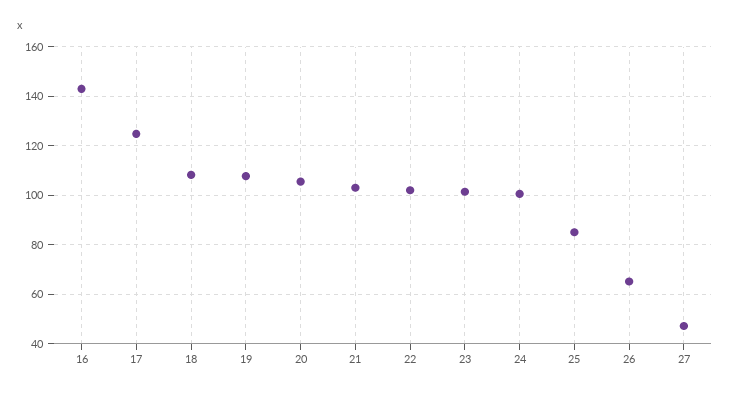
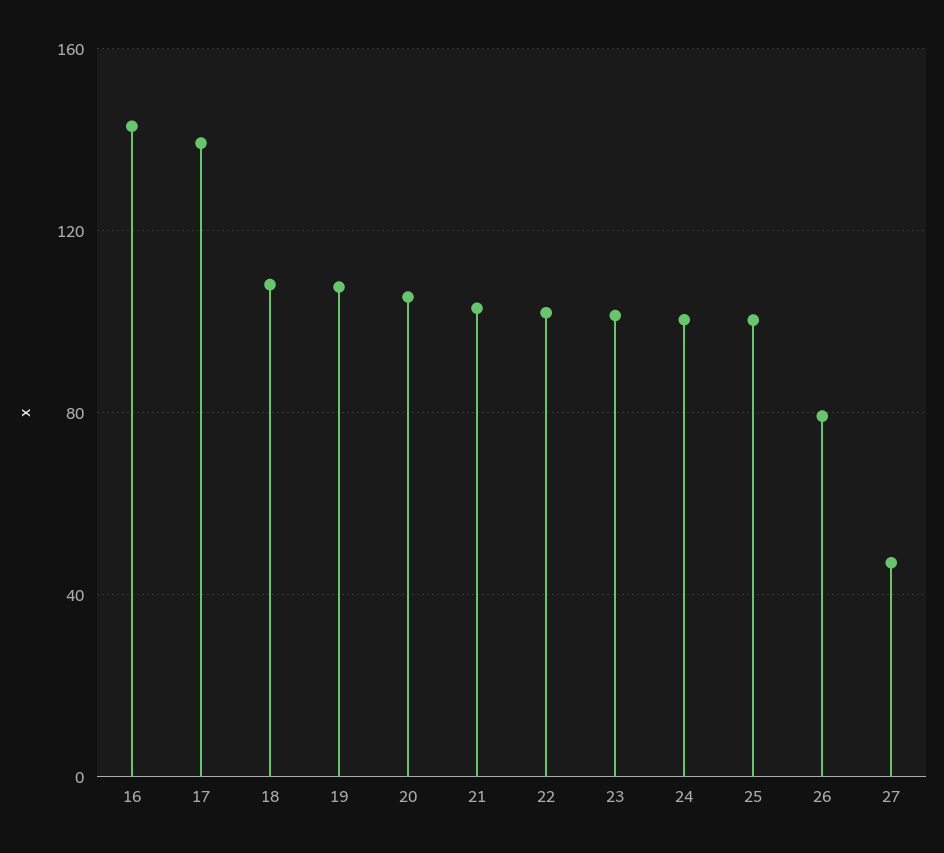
17: 125 -> 140
25: 85 -> 100
26: 65 -> 80

